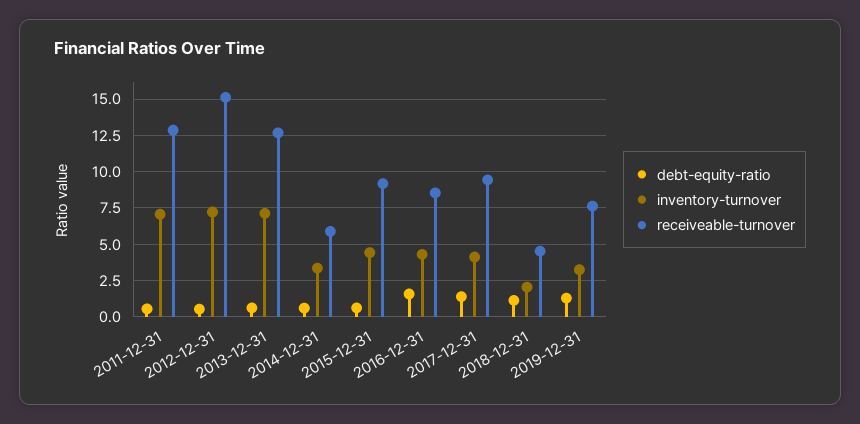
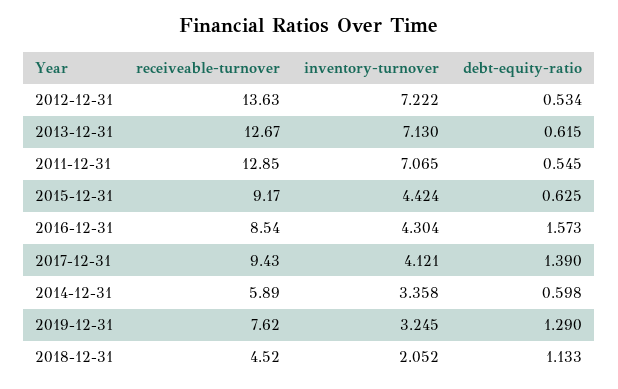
receiveable-turnover, 2012-12-31: 15 -> 13.63

